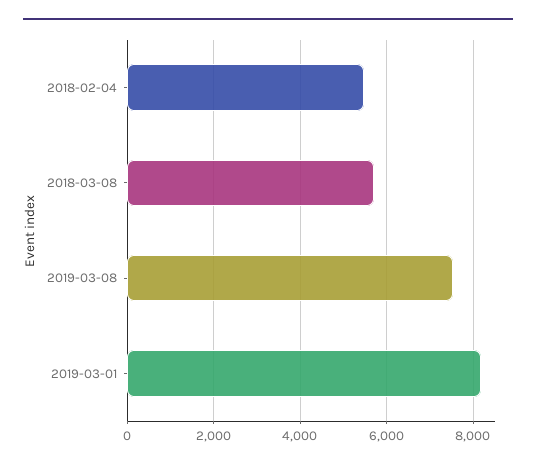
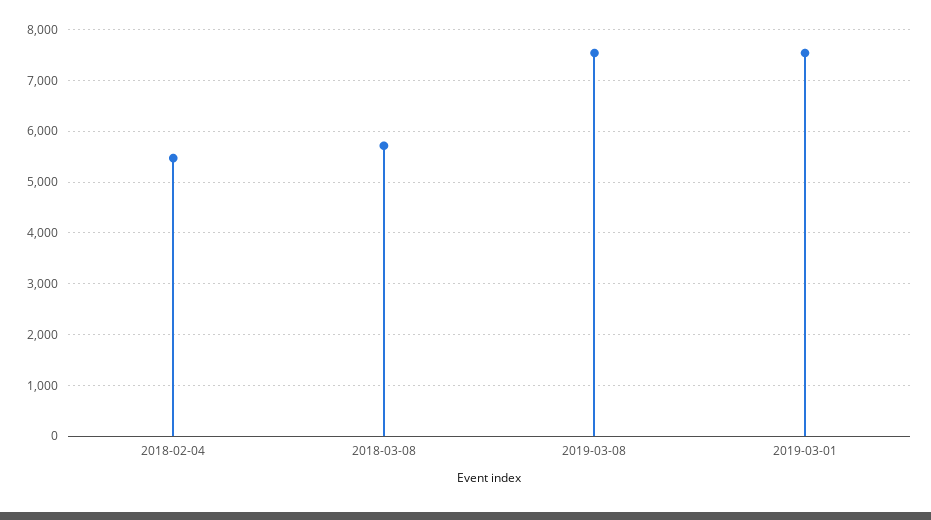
2019-03-01: 8200 -> 7600

